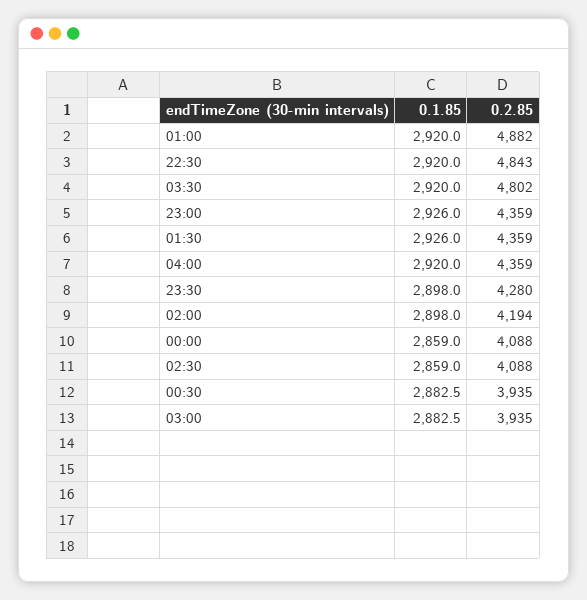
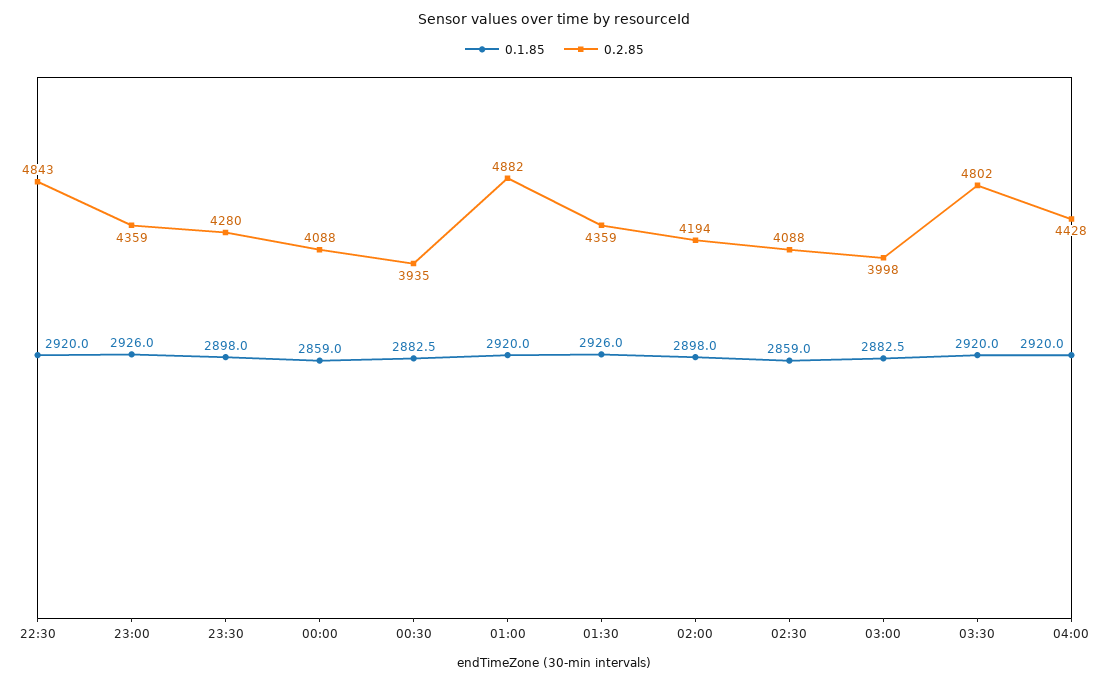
0.2.85, 04:00: 4359 -> 4428
0.2.85, 03:00: 3935 -> 3998

